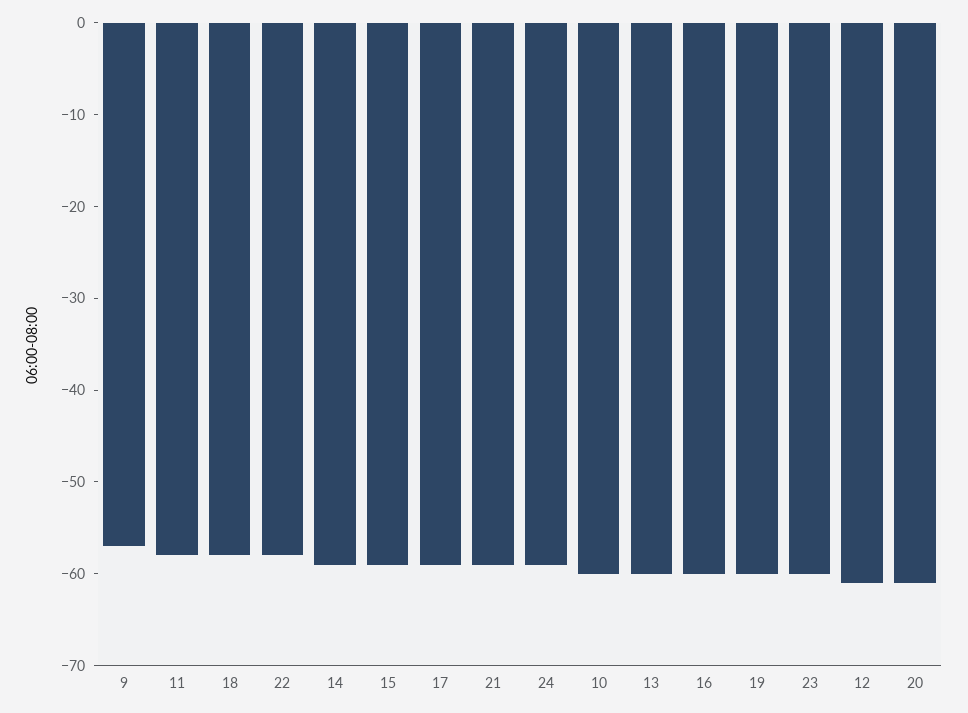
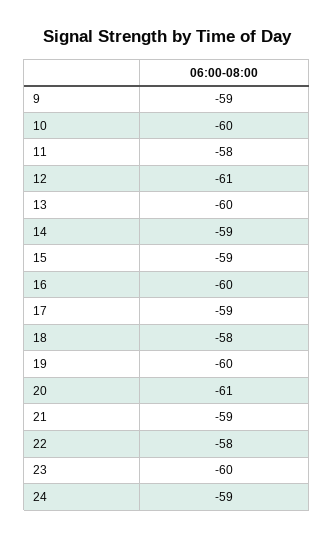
9: -57 -> -59

